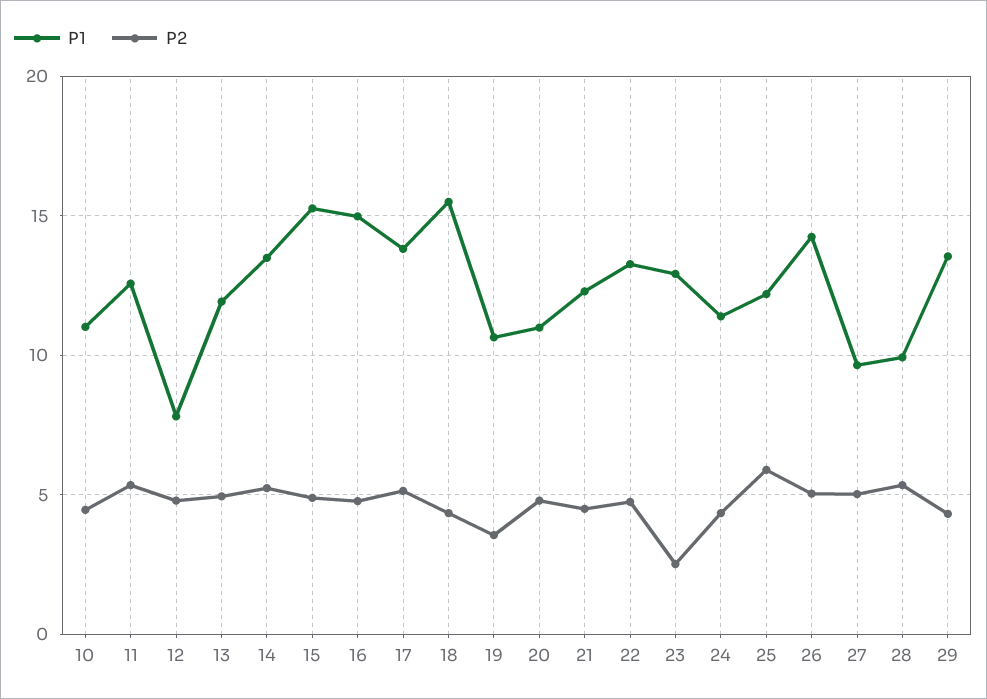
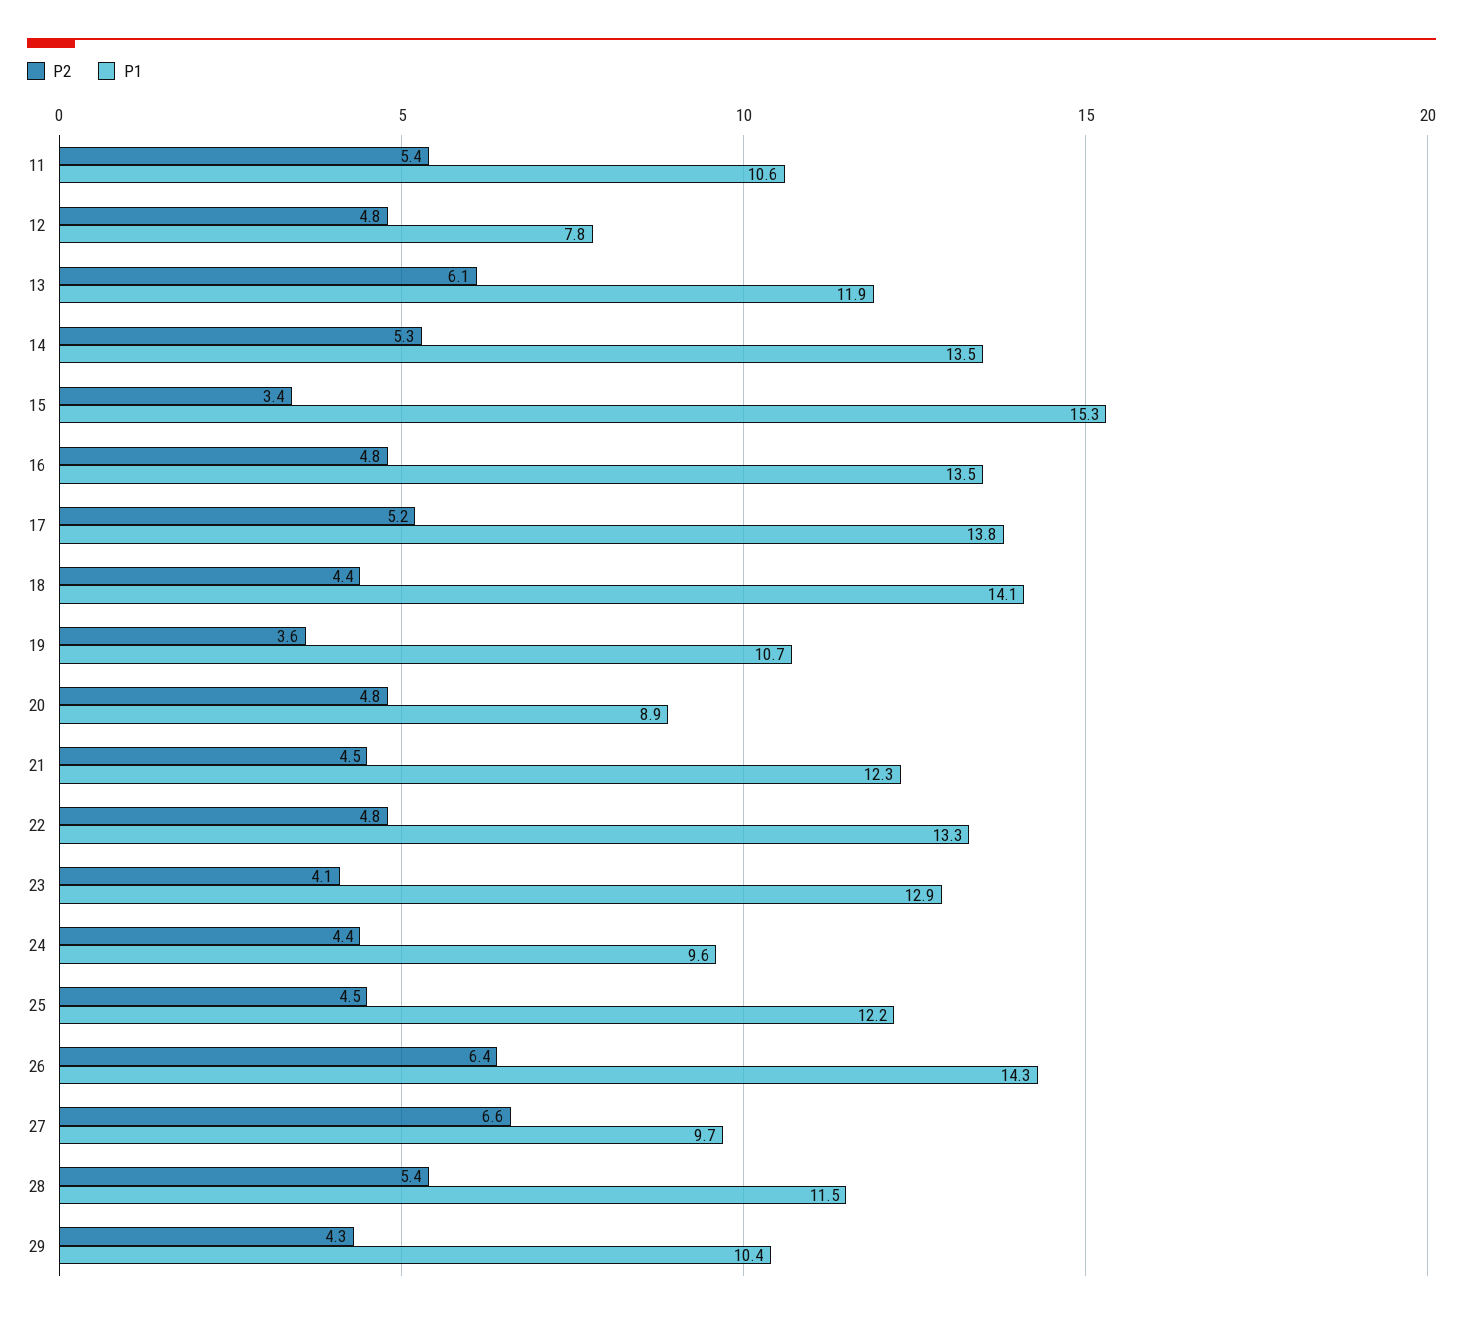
P1, 10: 11 -> none
P2, 10: 4.5 -> none
P1, 11: 12.5 -> 10.6
P2, 13: 5 -> 6.1
P2, 15: 5 -> 3.4
P1, 16: 15 -> 13.5
P1, 18: 15.5 -> 14.1
P1, 20: 11 -> 8.9
P2, 23: 2.5 -> 4.1
P1, 24: 11.5 -> 9.6
P2, 25: 6 -> 4.5
P2, 26: 5 -> 6.4
P2, 27: 5 -> 6.6
P1, 28: 10 -> 11.5
P1, 29: 13.5 -> 10.4

